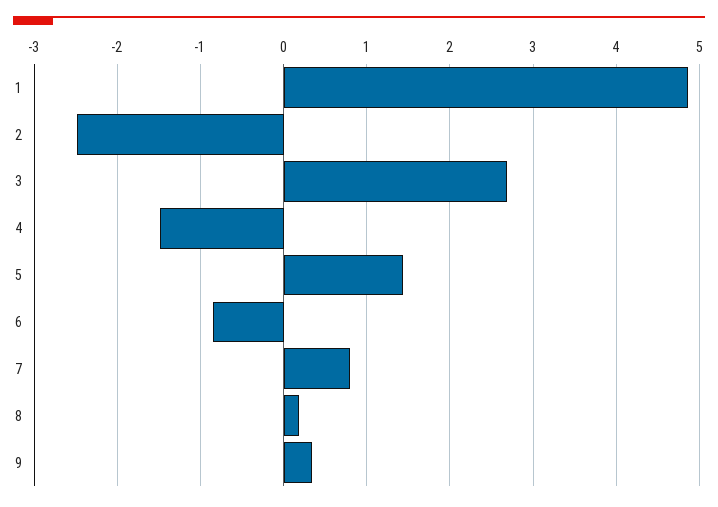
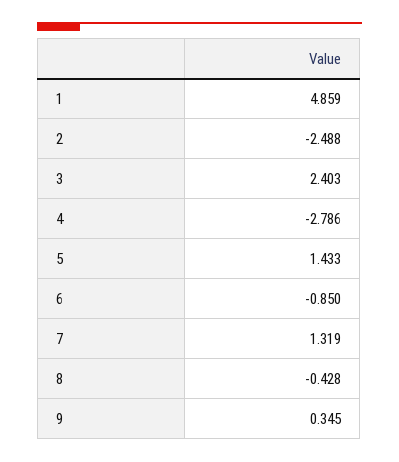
3: 2.7 -> 2.403
4: -1.5 -> -2.786
7: 0.8 -> 1.319
8: 0.2 -> -0.428

